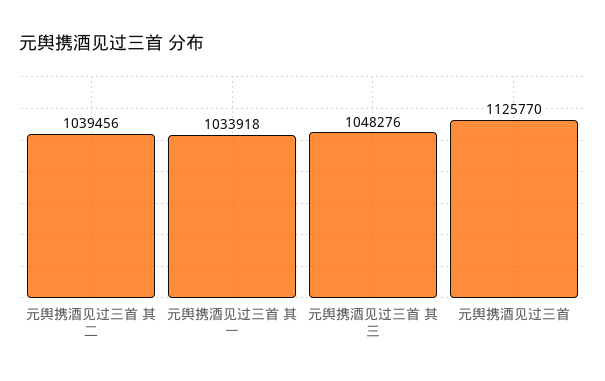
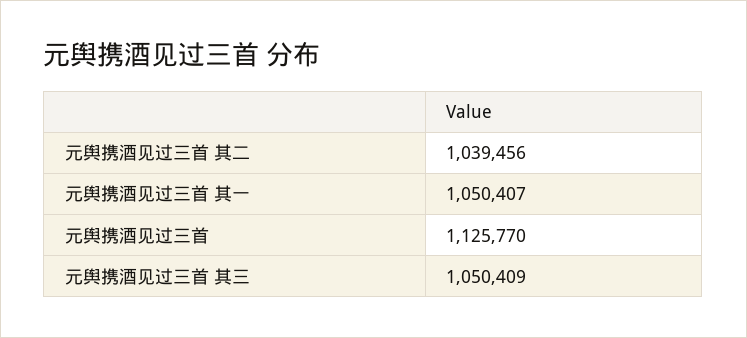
元舆携酒见过三首 其一: 1033918 -> 1050407
元舆携酒见过三首 其三: 1048276 -> 1050409

